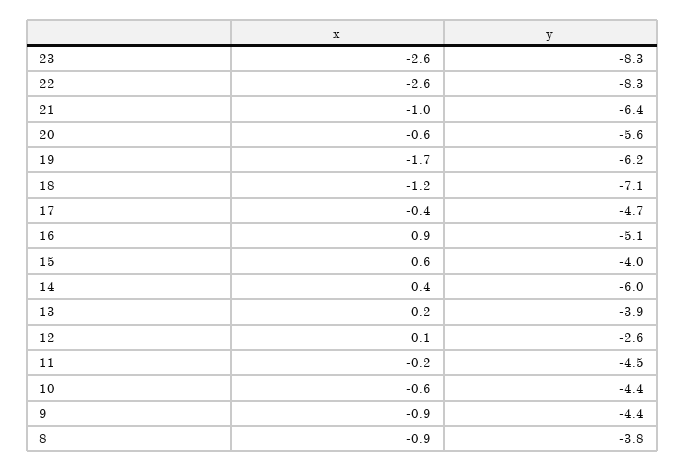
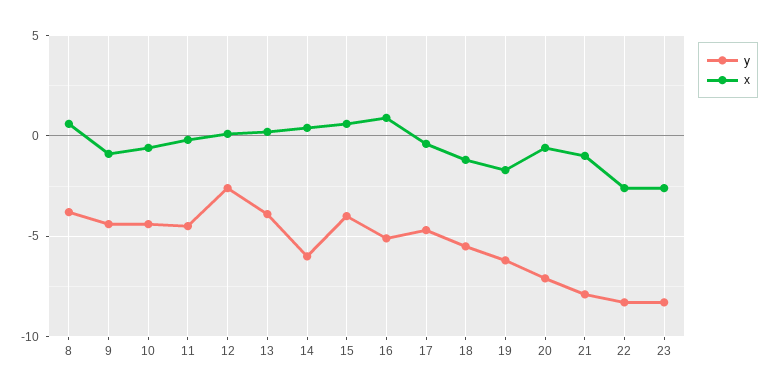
y, 21: -6.4 -> -8
y, 20: -5.6 -> -7
y, 18: -7.1 -> -5.5
x, 8: -0.9 -> 0.5

